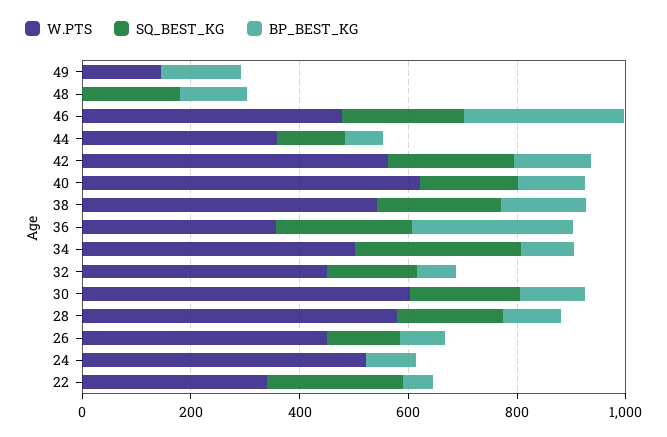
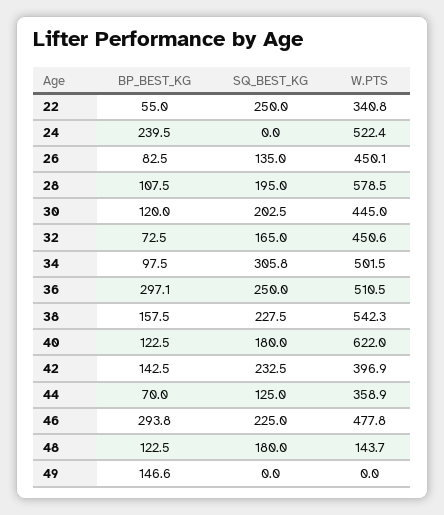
W.PTS, 49: 150 -> 0
W.PTS, 48: 0 -> 143.7
W.PTS, 42: 550 -> 396.9
W.PTS, 36: 350 -> 510.5
W.PTS, 30: 600 -> 445
BP_BEST_KG, 24: 100 -> 239.5

